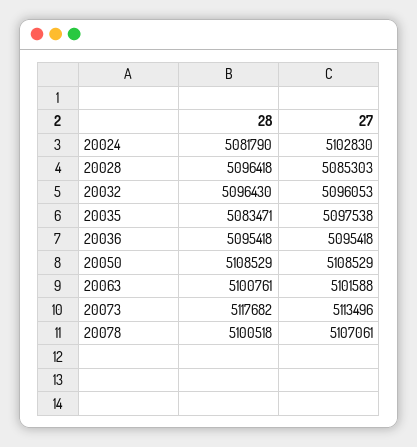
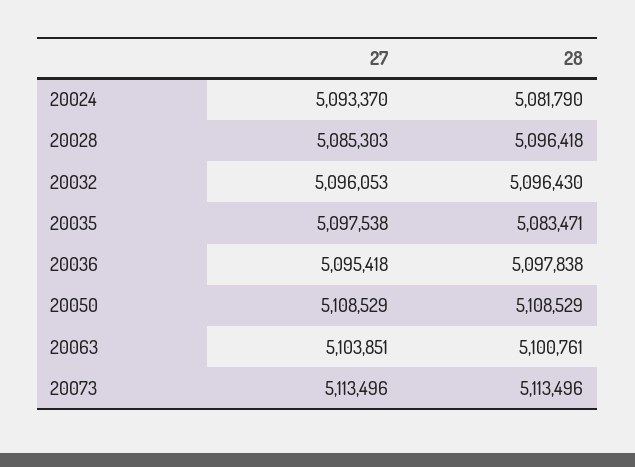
27, 20024: 5102830 -> 5093370
28, 20036: 5095418 -> 5097838
27, 20063: 5101588 -> 5103851
28, 20073: 5117682 -> 5113496
28, 20078: 5100518 -> none
27, 20078: 5107061 -> none

